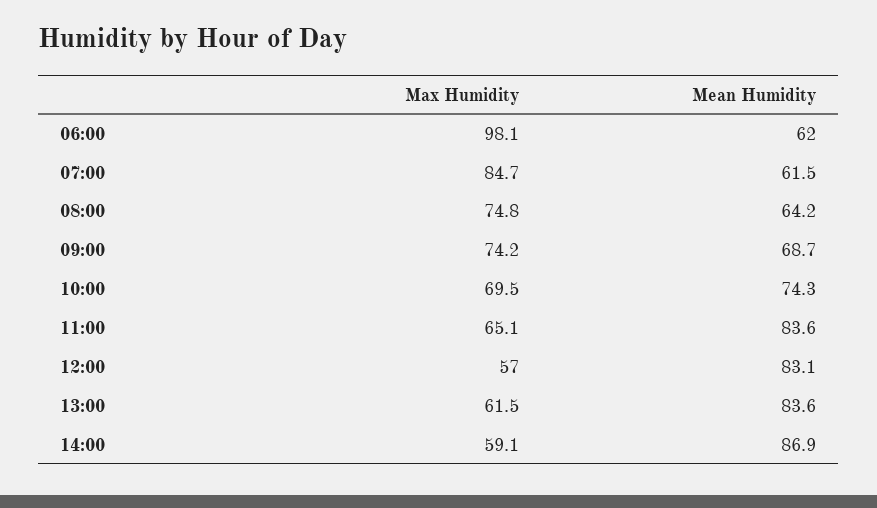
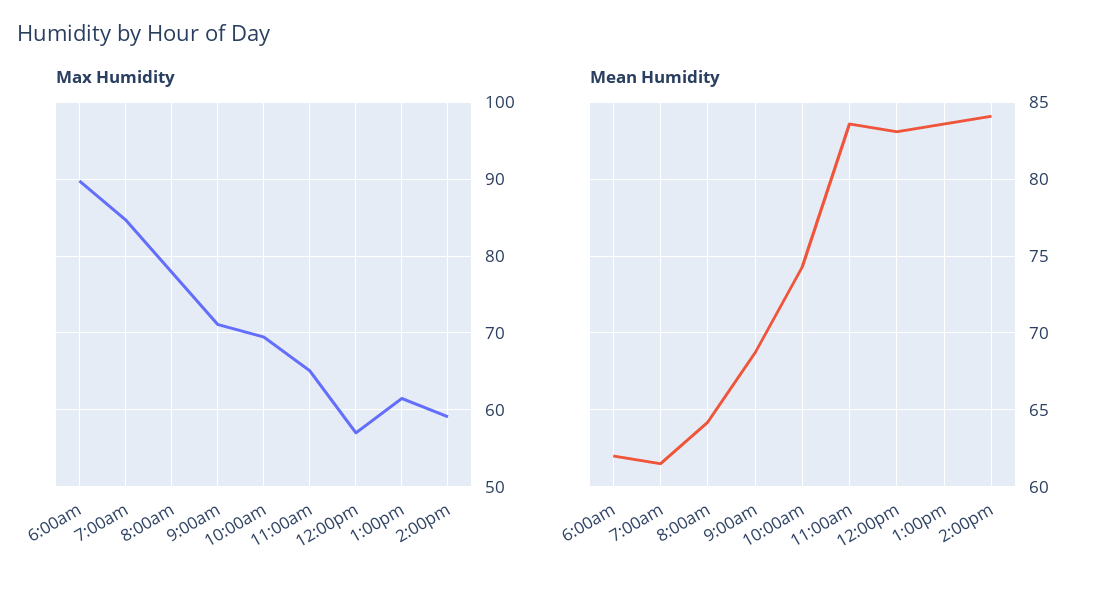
Max Humidity, 06:00: 98.1 -> 90
Max Humidity, 08:00: 74.8 -> 78
Max Humidity, 09:00: 74.2 -> 71
Mean Humidity, 14:00: 86.9 -> 84

